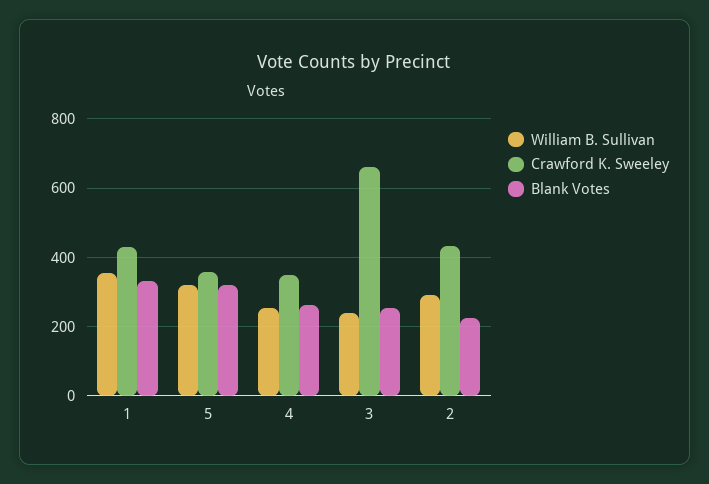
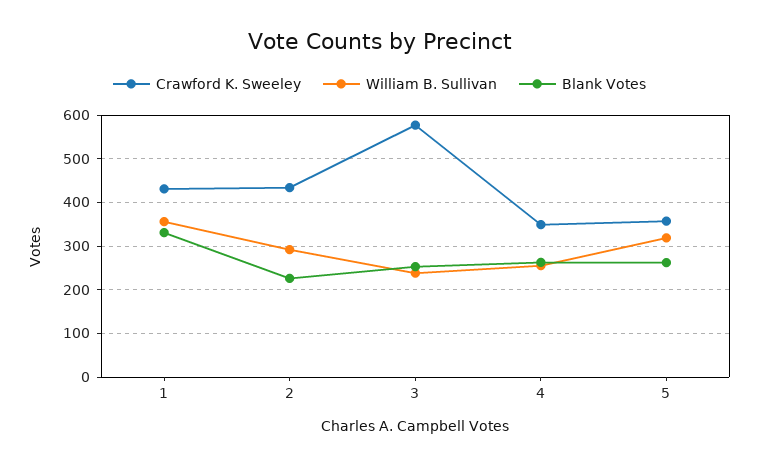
Blank Votes, 5: 320 -> 260
Crawford K. Sweeley, 3: 660 -> 580

